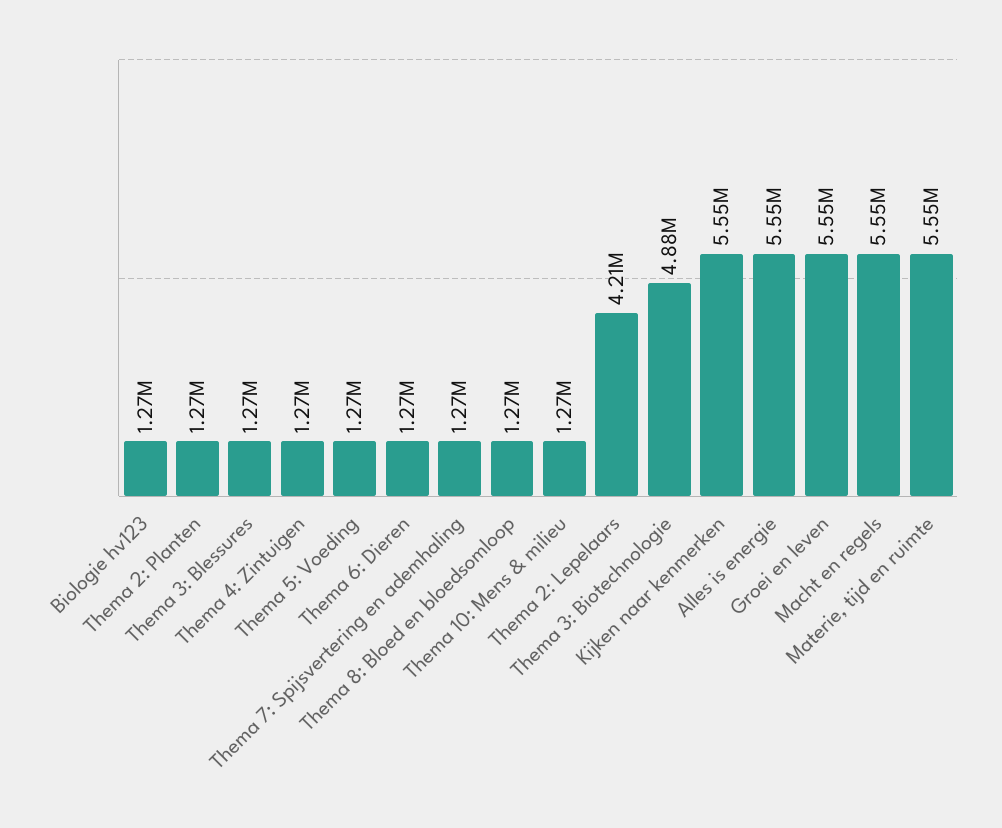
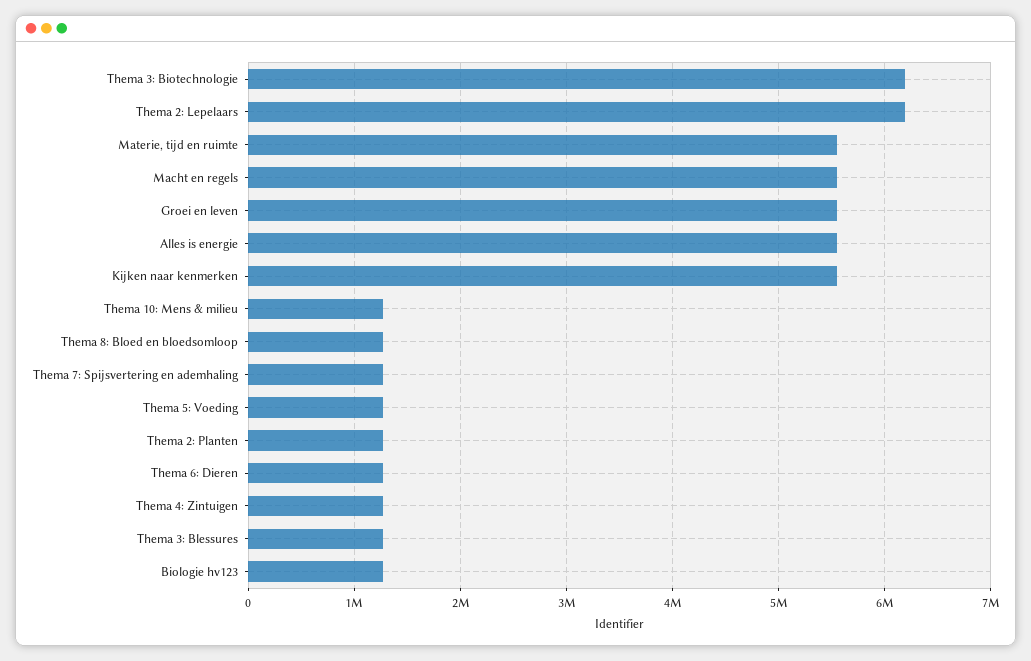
Thema 2: Lepelaars: 4210000 -> 6200000
Thema 3: Biotechnologie: 4880000 -> 6200000

